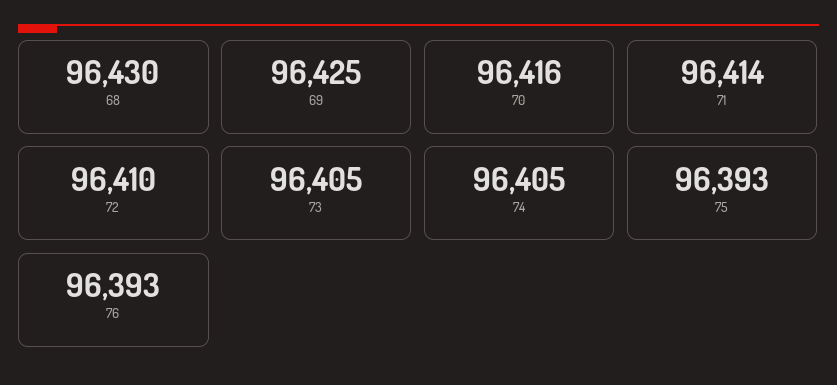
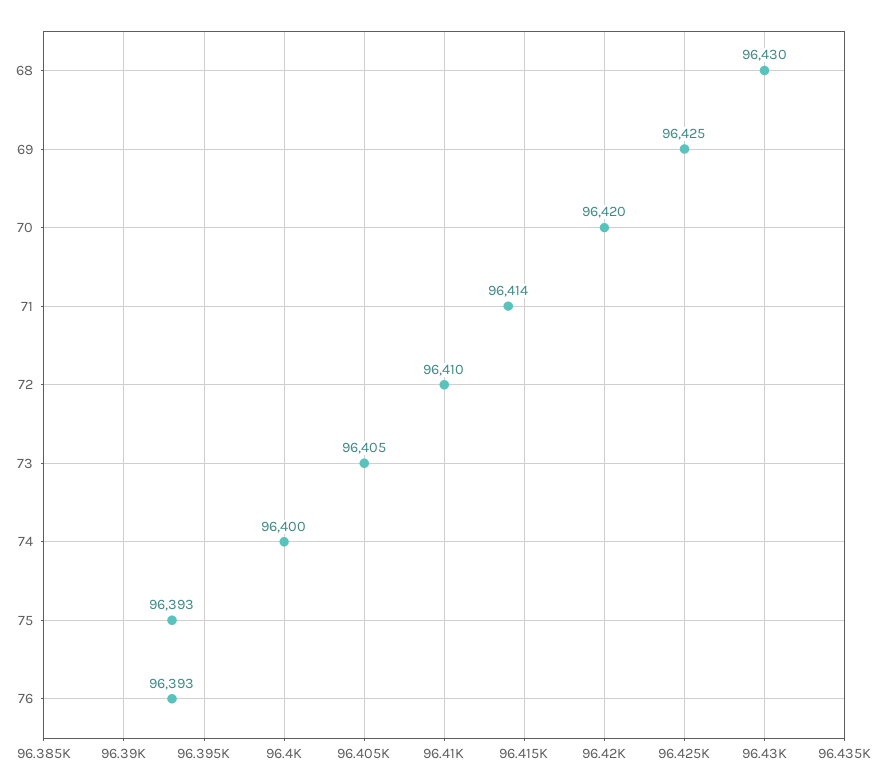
70: 96416 -> 96420
74: 96405 -> 96400

